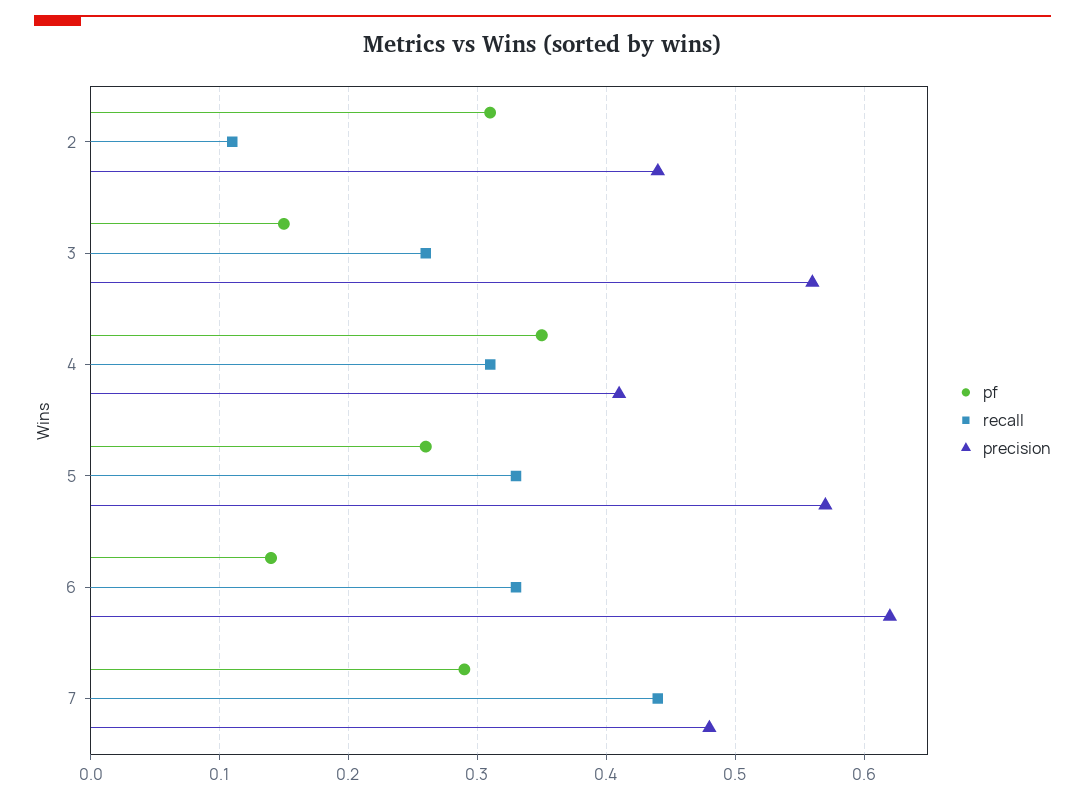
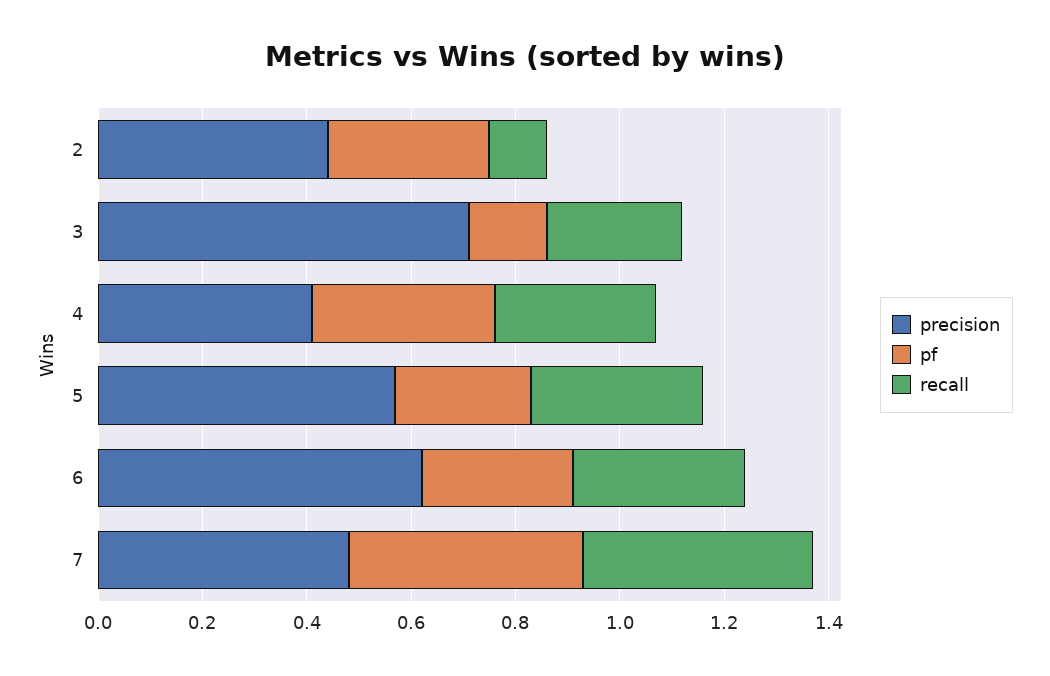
precision, 3: 0.56 -> 0.7
pf, 6: 0.14 -> 0.3
pf, 7: 0.29 -> 0.45

